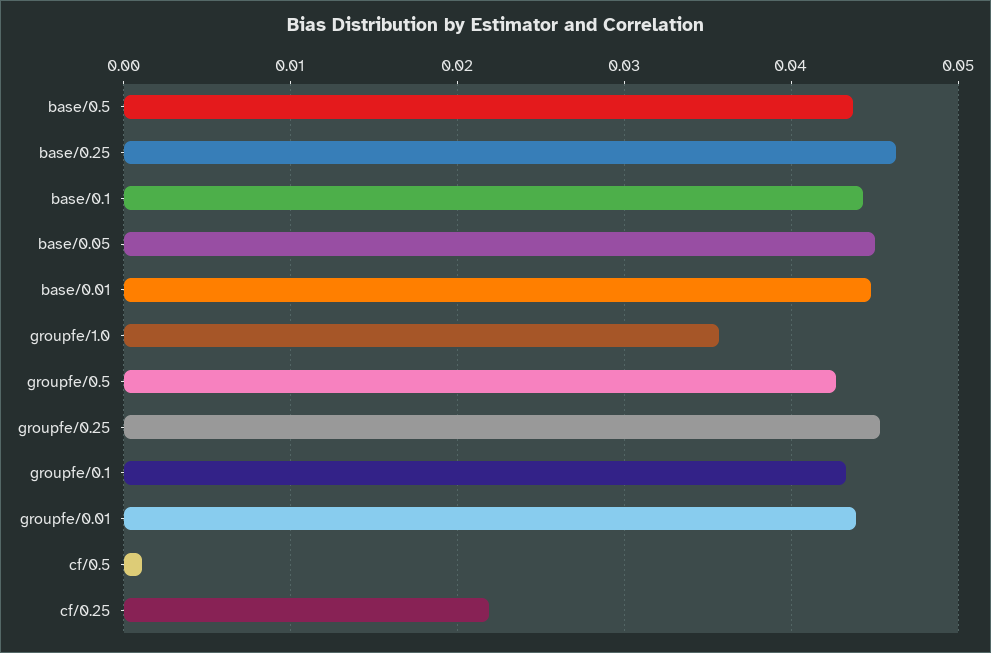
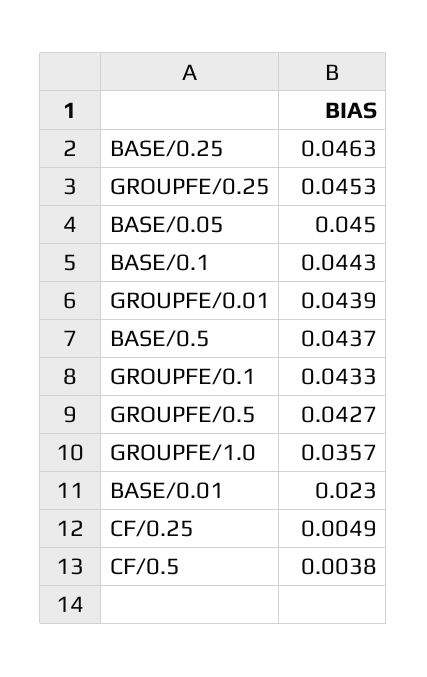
base/0.01: 0.045 -> 0.023
cf/0.5: 0.001 -> 0.0038
cf/0.25: 0.022 -> 0.0049

